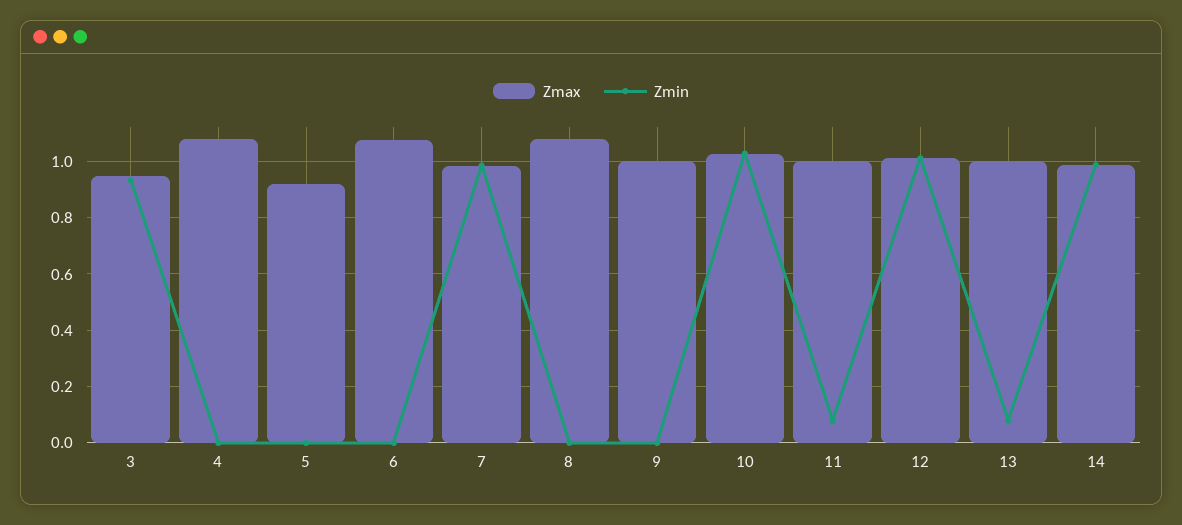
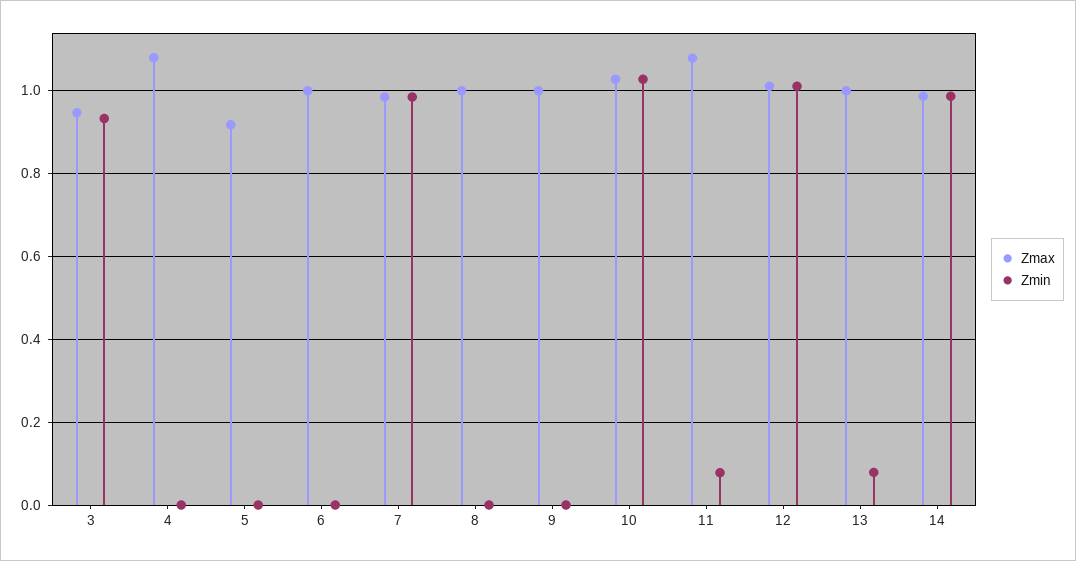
Zmax, 6: 1.075 -> 1
Zmax, 8: 1.075 -> 1
Zmax, 11: 1 -> 1.08

